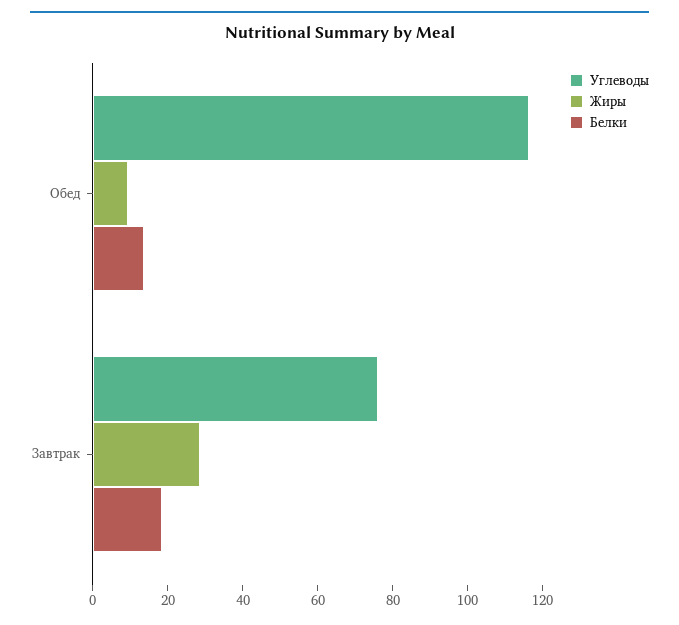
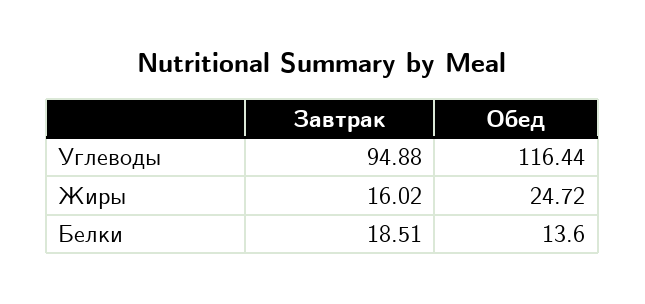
Жиры, Обед: 10 -> 24.72
Углеводы, Завтрак: 75 -> 94.88
Жиры, Завтрак: 30 -> 16.02

